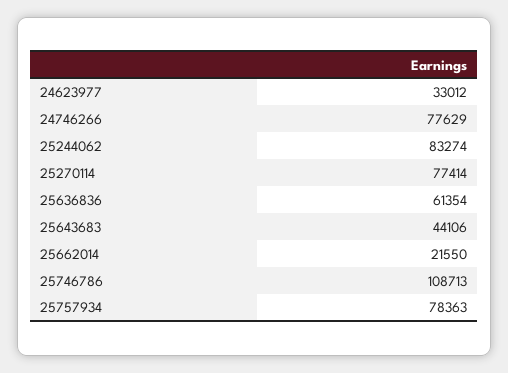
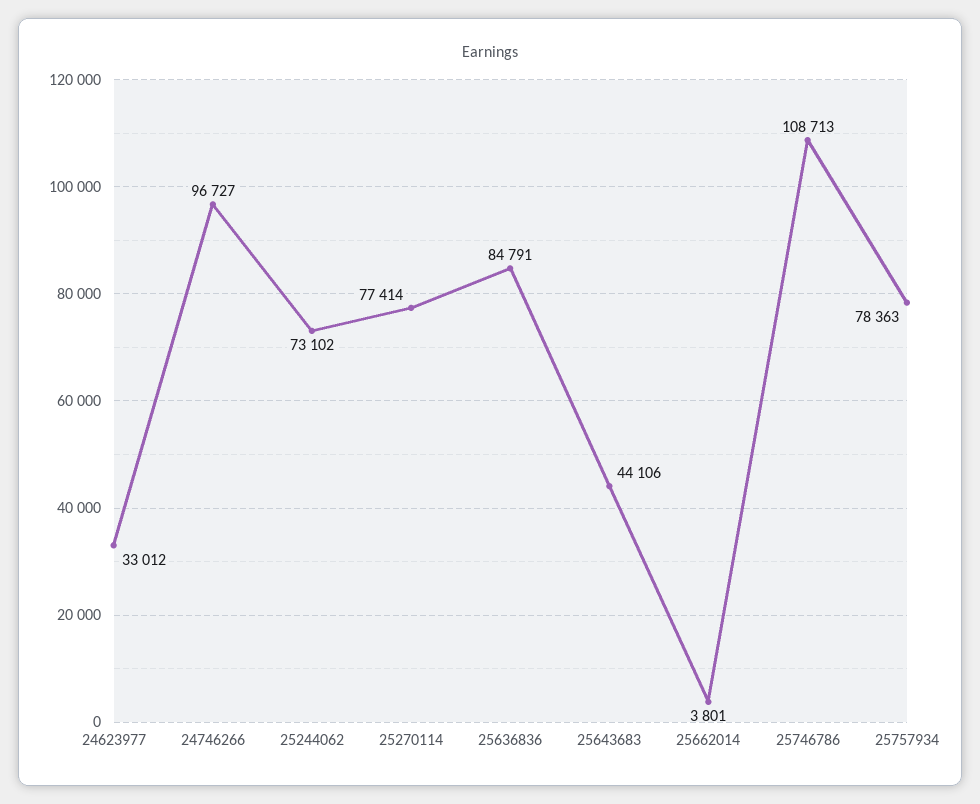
24746266: 77629 -> 96727
25244062: 83274 -> 73102
25636836: 61354 -> 84791
25662014: 21550 -> 3801

